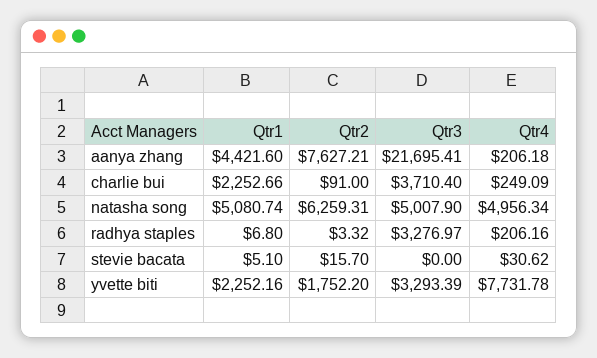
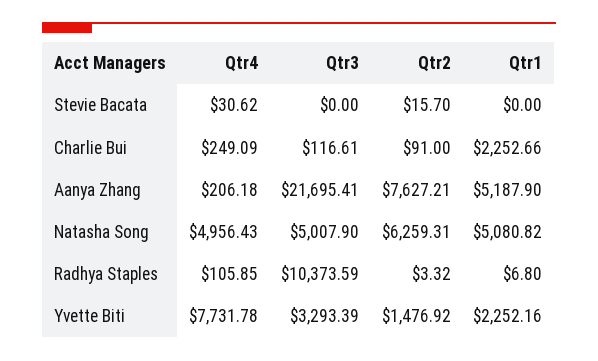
Qtr1, aanya zhang: 4421.6 -> 5187.9
Qtr3, charlie bui: 3710.4 -> 116.61
Qtr1, natasha song: 5080.74 -> 5080.82
Qtr4, natasha song: 4956.34 -> 4956.43
Qtr3, radhya staples: 3276.97 -> 10373.59
Qtr4, radhya staples: 206.16 -> 105.85
Qtr1, stevie bacata: 5.1 -> 0
Qtr2, yvette biti: 1752.2 -> 1476.92

